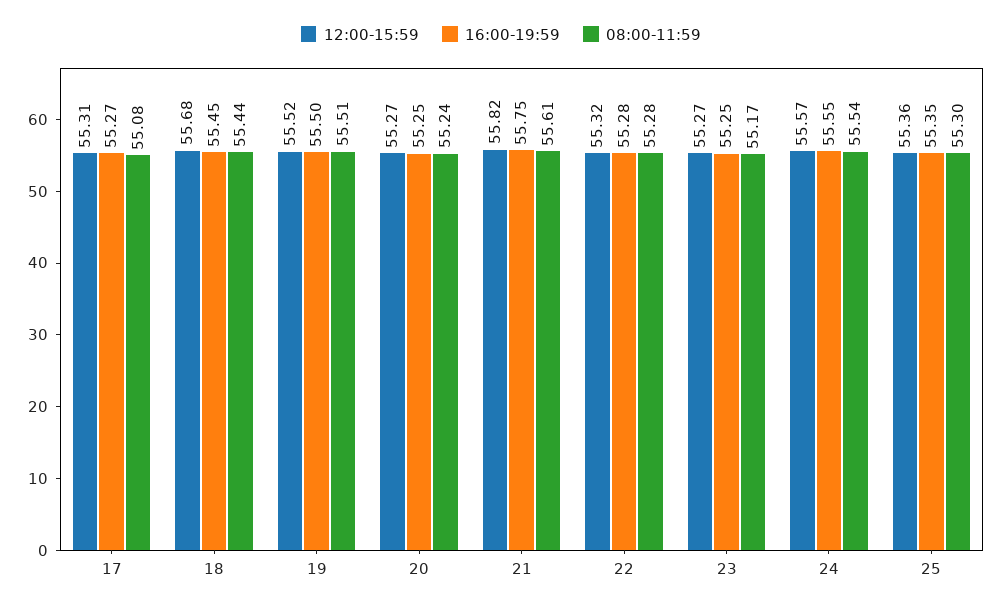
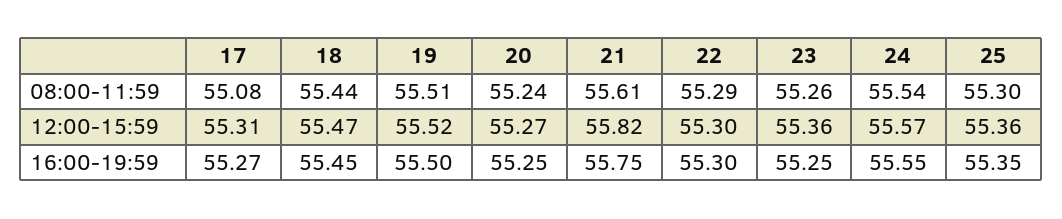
12:00-15:59, 18: 55.68 -> 55.47
12:00-15:59, 22: 55.32 -> 55.3
16:00-19:59, 22: 55.28 -> 55.3
08:00-11:59, 22: 55.28 -> 55.29
12:00-15:59, 23: 55.27 -> 55.36
08:00-11:59, 23: 55.17 -> 55.26

